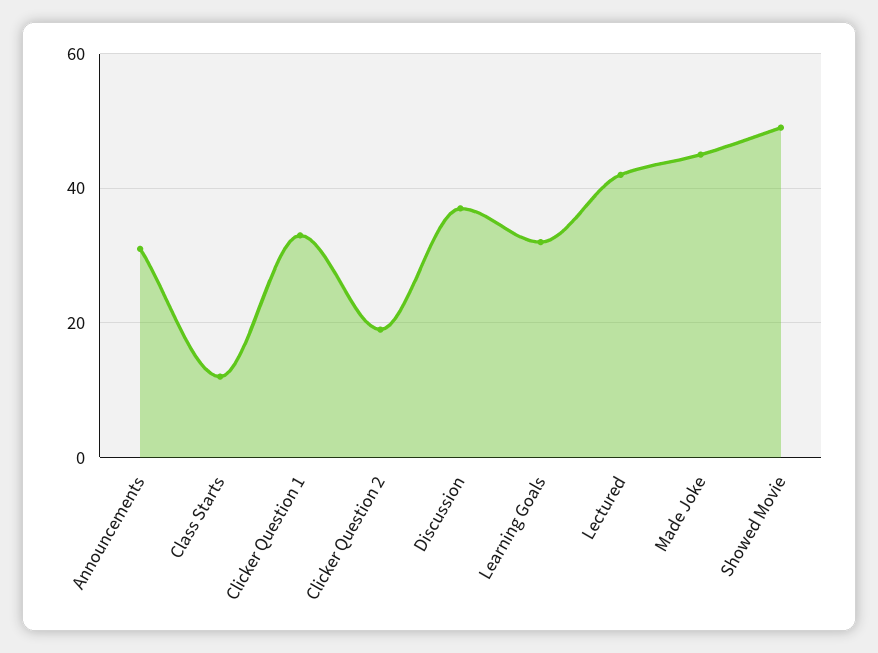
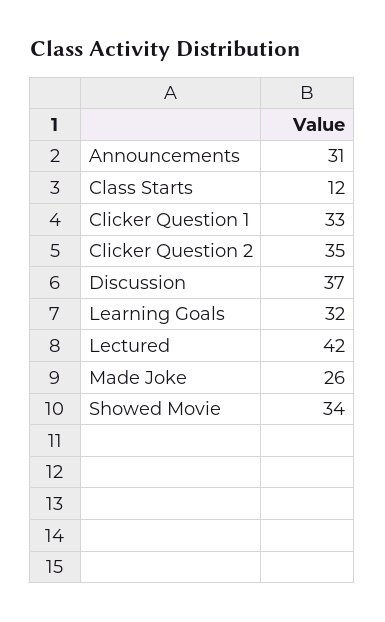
Clicker Question 2: 20 -> 35
Made Joke: 45 -> 26
Showed Movie: 50 -> 34

